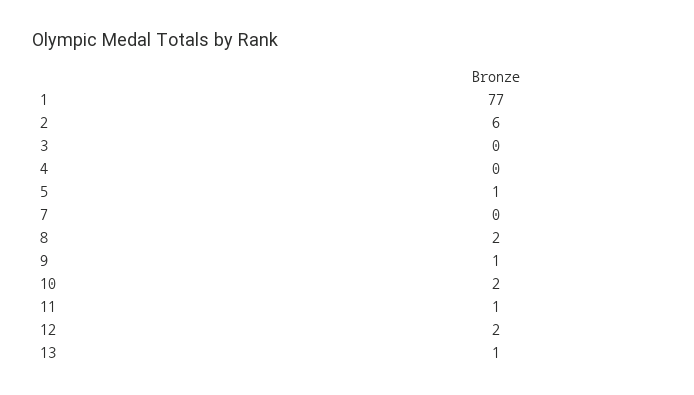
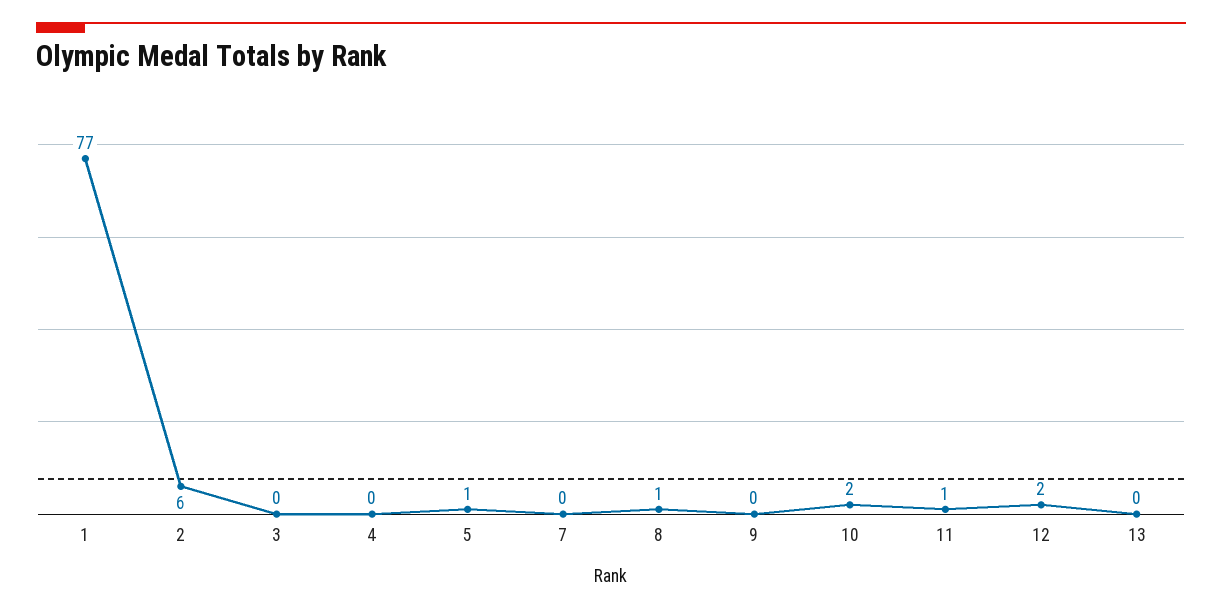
8: 2 -> 1
9: 1 -> 0
13: 1 -> 0

